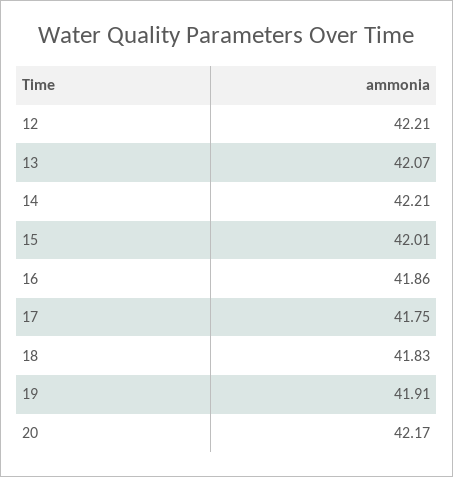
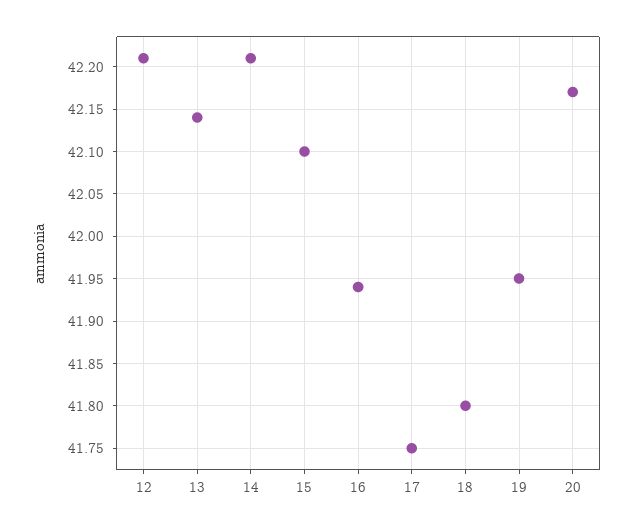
13: 42.07 -> 42.14
15: 42.01 -> 42.1
16: 41.86 -> 41.94
18: 41.83 -> 41.8
19: 41.91 -> 41.95

